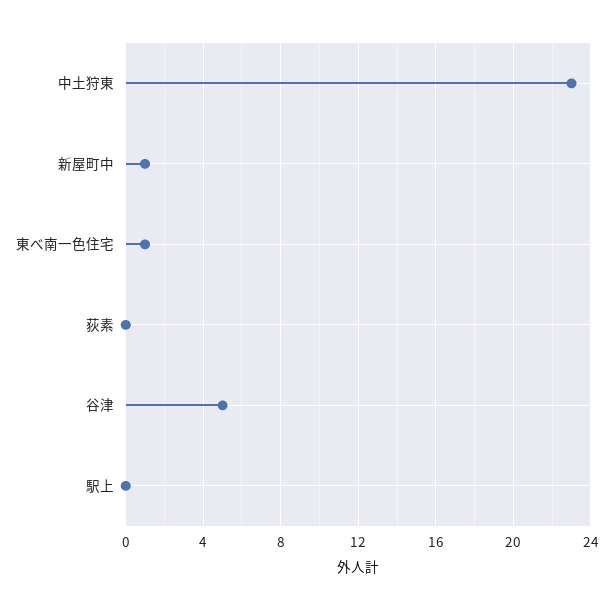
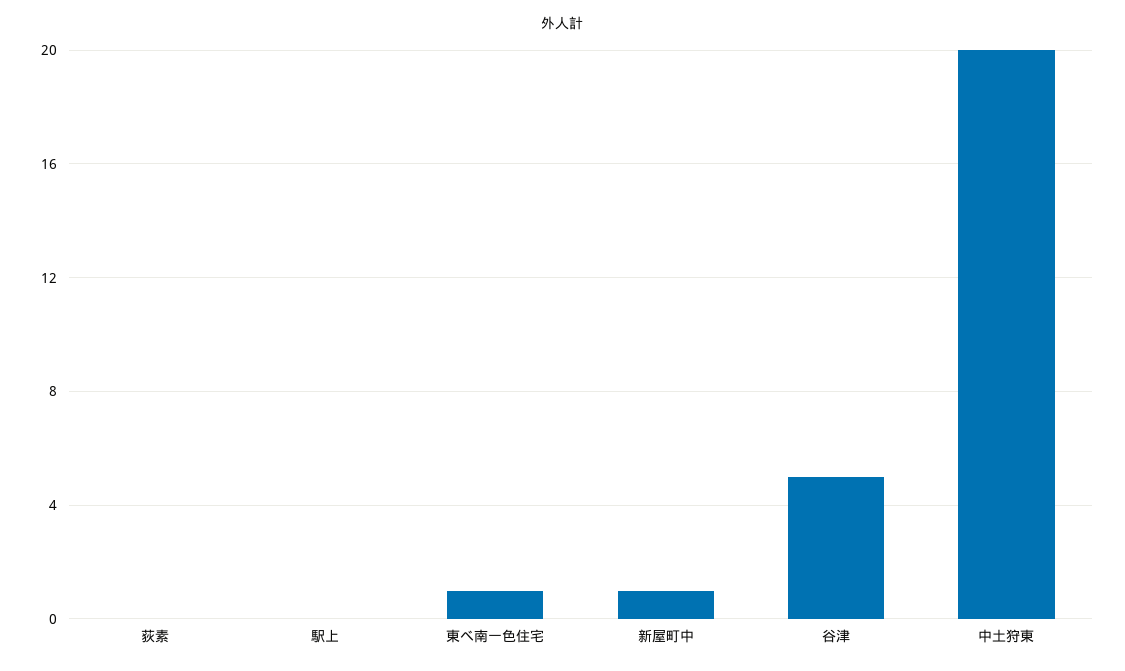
中土狩東: 23 -> 20

